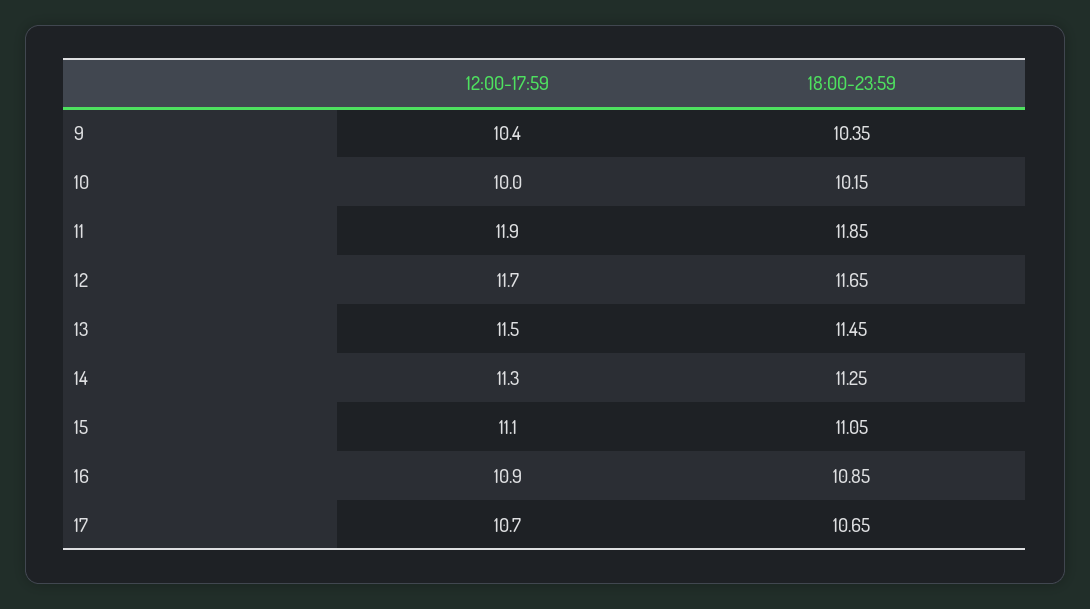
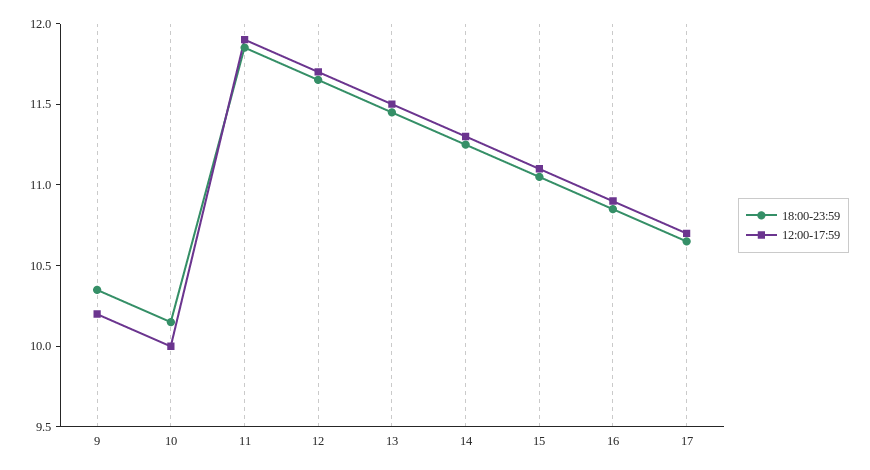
12:00-17:59, 9: 10.4 -> 10.2

